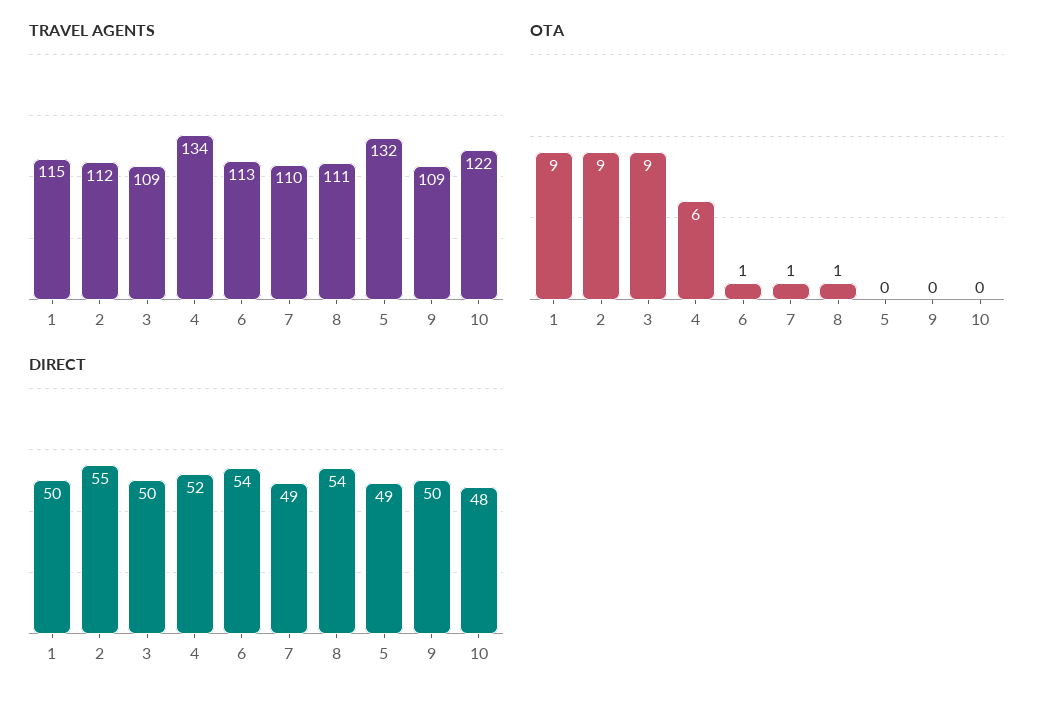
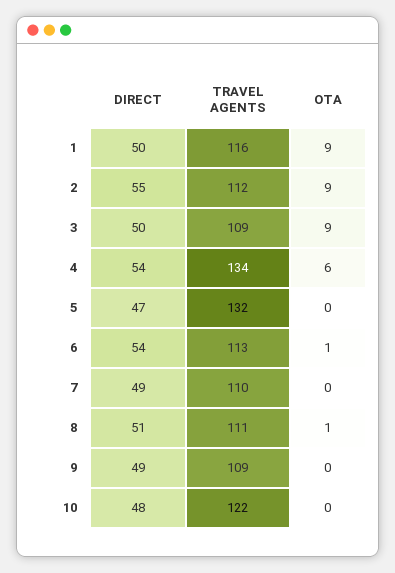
TRAVEL AGENTS, 1: 115 -> 116
OTA, 7: 1 -> 0
DIRECT, 4: 52 -> 54
DIRECT, 8: 54 -> 51
DIRECT, 5: 49 -> 47
DIRECT, 9: 50 -> 49

